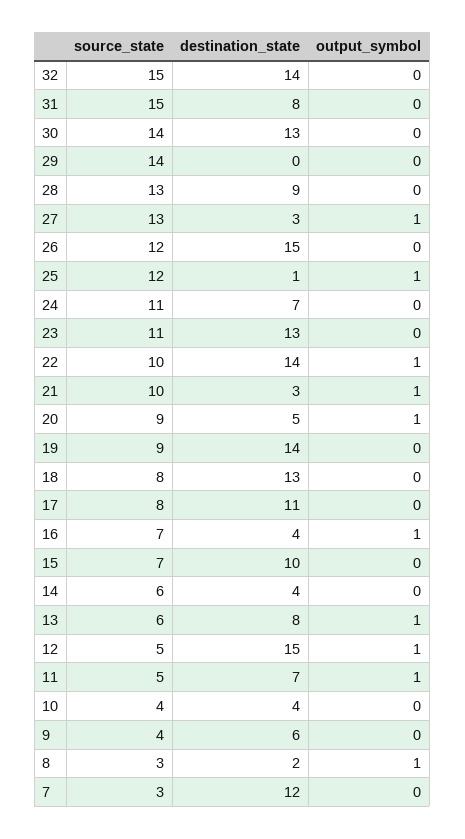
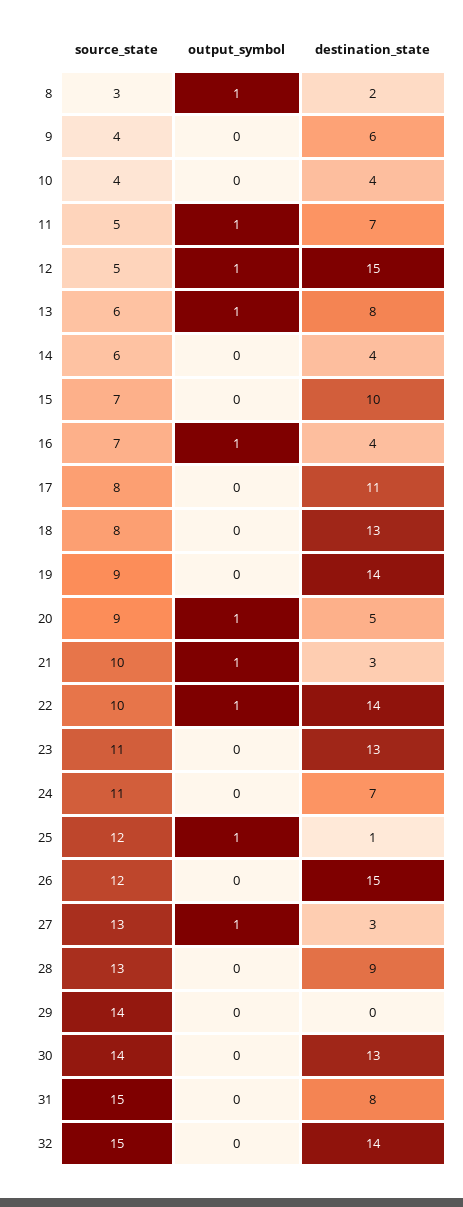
source_state, 7: 3 -> none
destination_state, 7: 12 -> none
output_symbol, 7: 0 -> none

